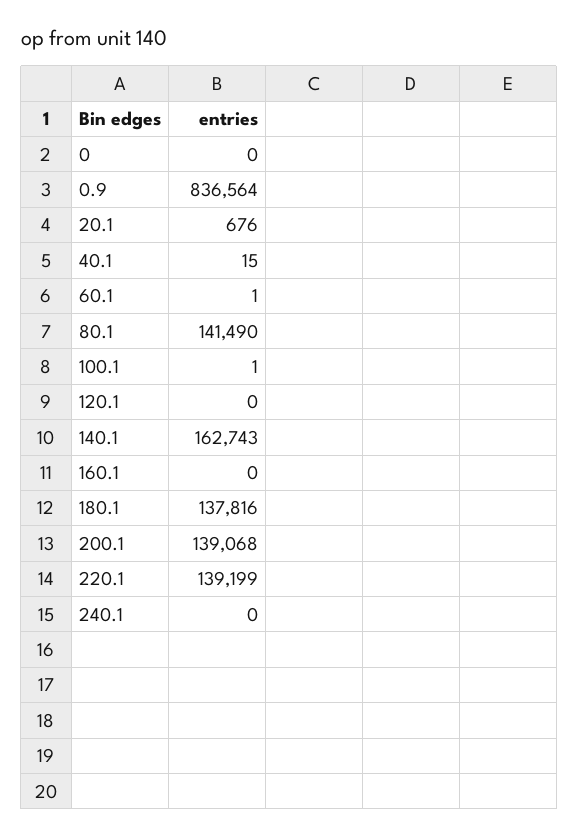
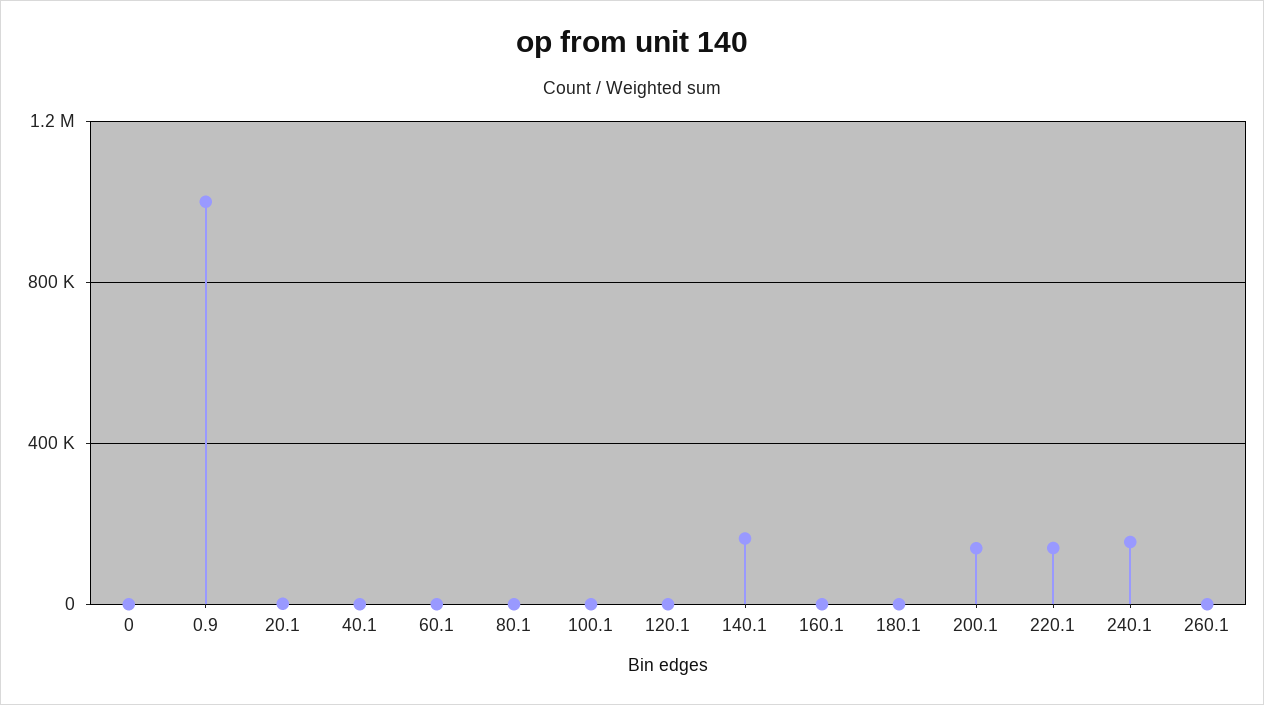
0.9: 836564 -> 1000000
80.1: 141490 -> 0
180.1: 137816 -> 0
240.1: 0 -> 150000
260.1: none -> 0

